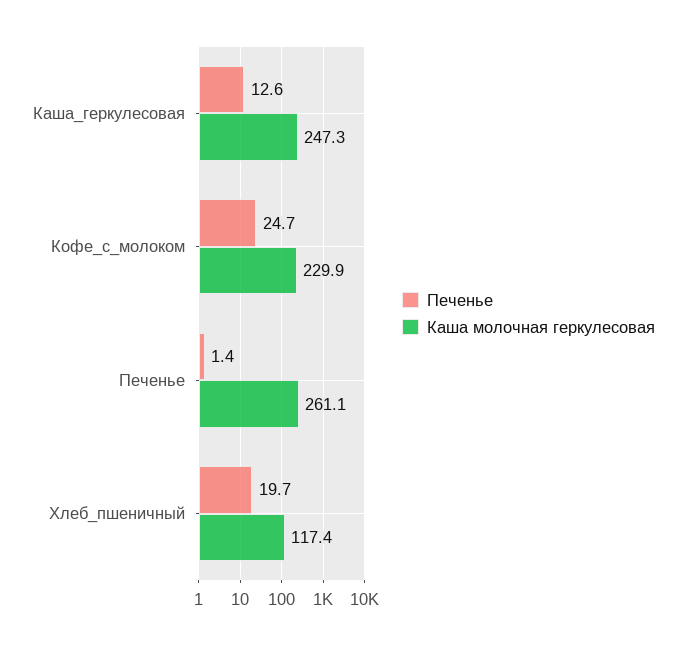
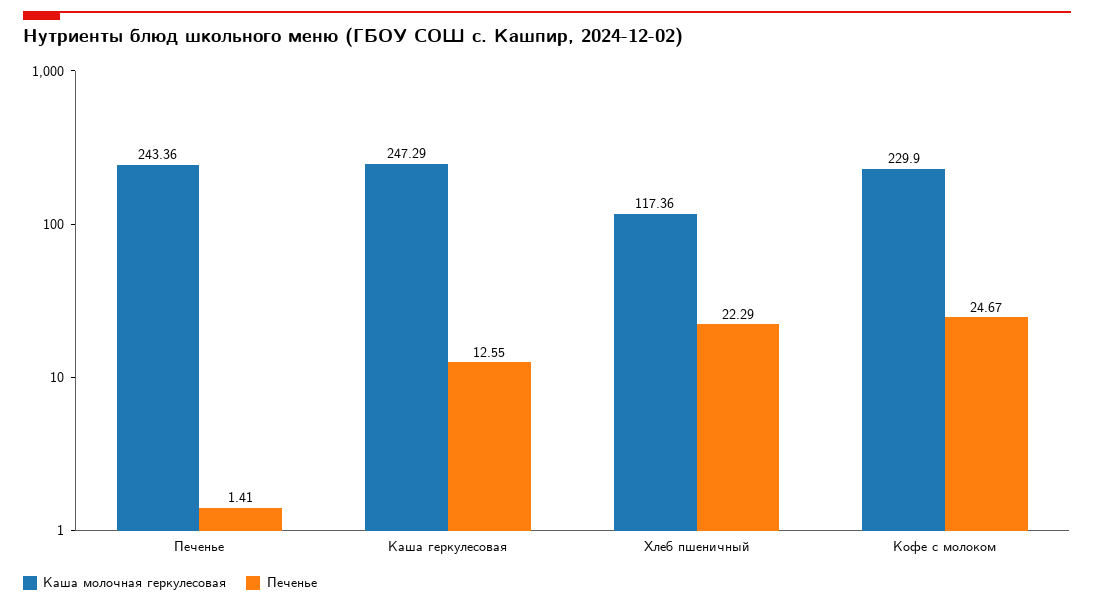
Каша молочная геркулесовая, Печенье: 261.1 -> 243.36
Печенье, Хлеб_пшеничный: 19.7 -> 22.29

